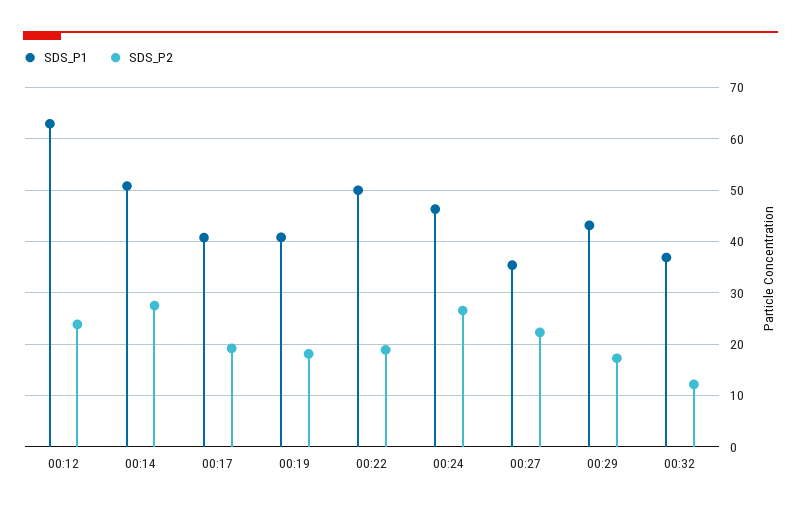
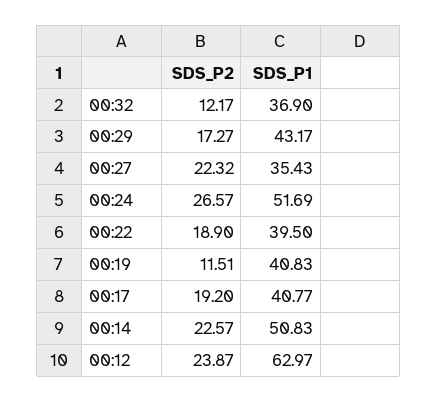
SDS_P2, 00:14: 28 -> 22.57
SDS_P2, 00:19: 18 -> 11.51
SDS_P1, 00:22: 50 -> 39.5
SDS_P1, 00:24: 46 -> 51.69

